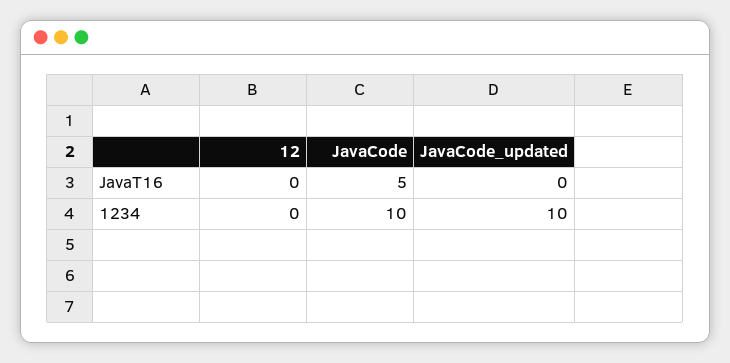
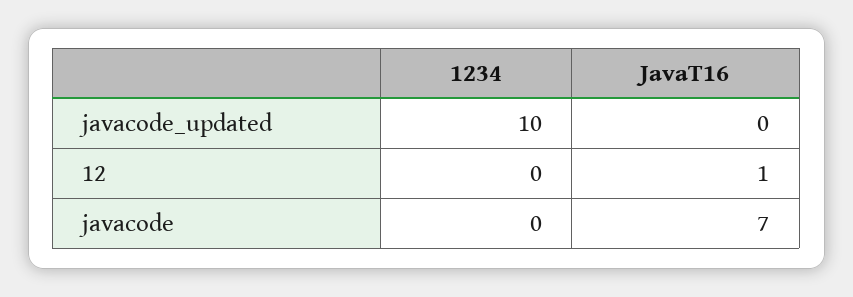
12, JavaT16: 0 -> 1
JavaCode, JavaT16: 5 -> 7
JavaCode, 1234: 10 -> 0

